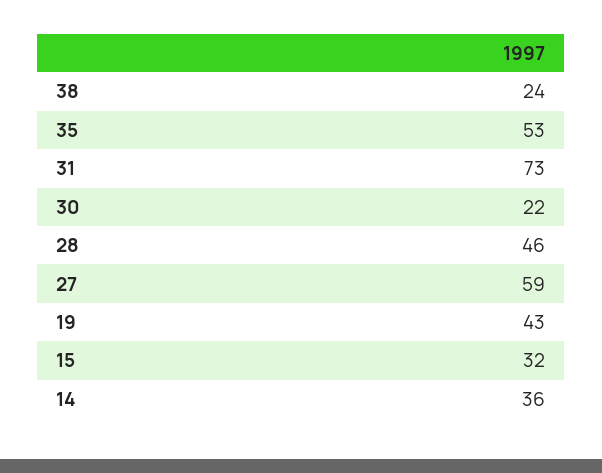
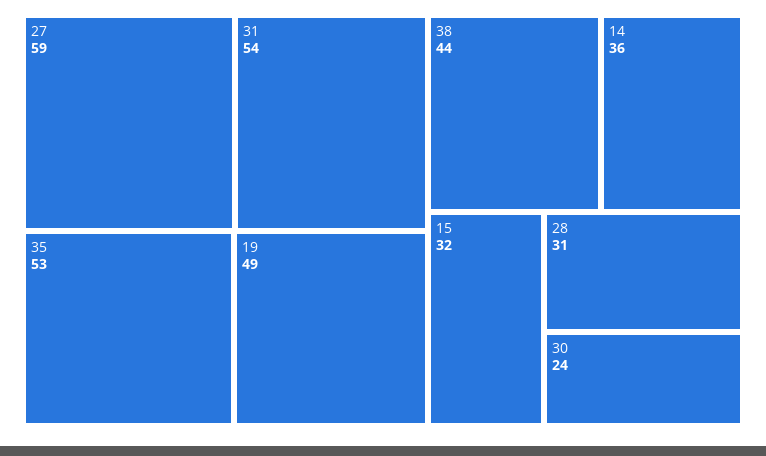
38: 24 -> 44
31: 73 -> 54
30: 22 -> 24
28: 46 -> 31
19: 43 -> 49

